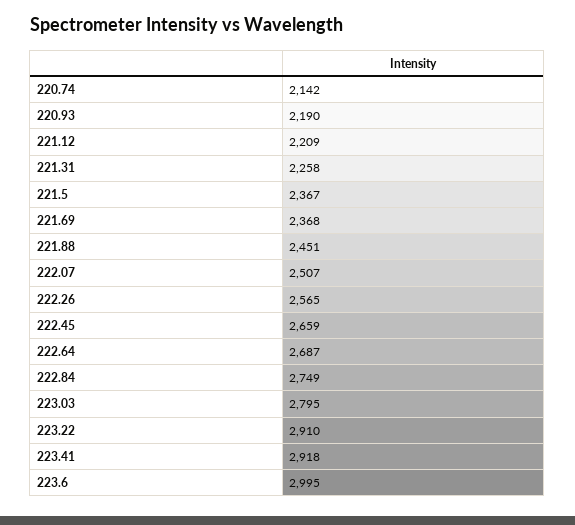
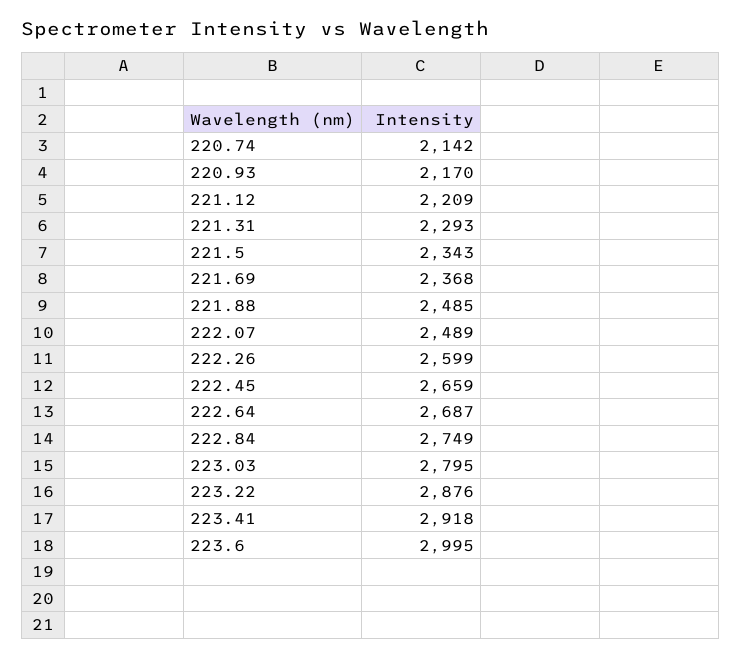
220.93: 2190 -> 2170
221.31: 2258 -> 2293
221.5: 2367 -> 2343
221.88: 2451 -> 2485
222.07: 2507 -> 2489
222.26: 2565 -> 2599
223.22: 2910 -> 2876

